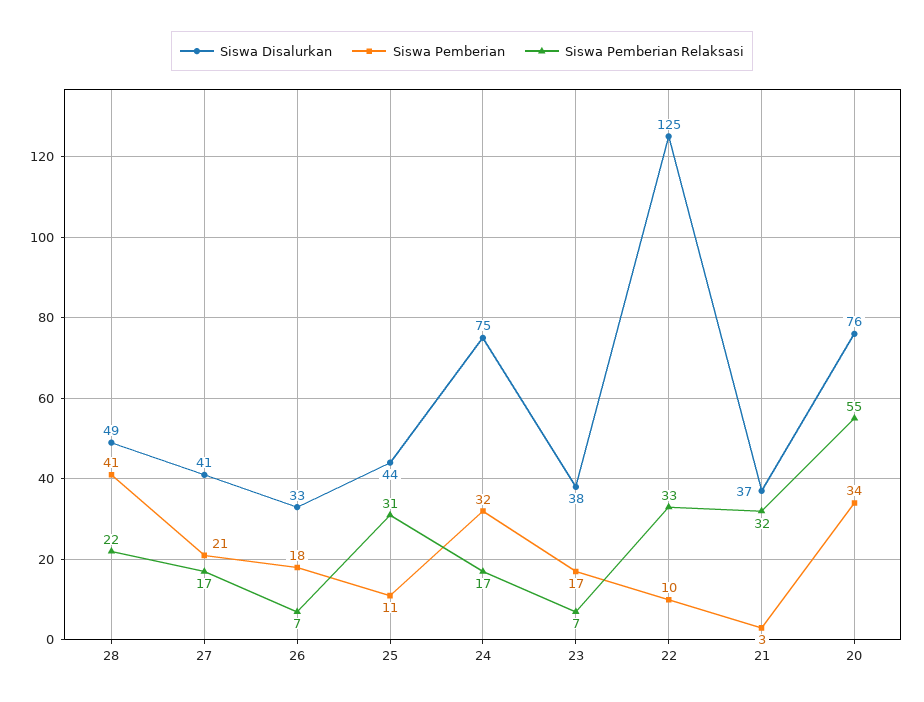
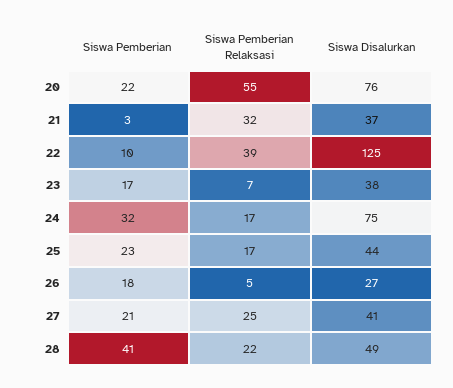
Siswa Pemberian Relaksasi, 27: 17 -> 25
Siswa Disalurkan, 26: 33 -> 27
Siswa Pemberian Relaksasi, 26: 7 -> 5
Siswa Pemberian, 25: 11 -> 23
Siswa Pemberian Relaksasi, 25: 31 -> 17
Siswa Pemberian Relaksasi, 22: 33 -> 39
Siswa Pemberian, 20: 34 -> 22

